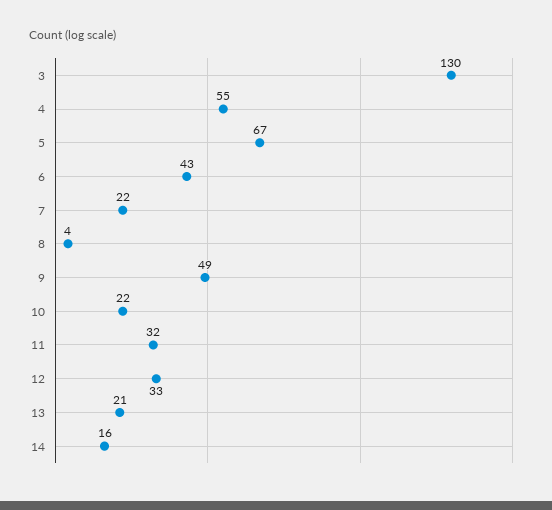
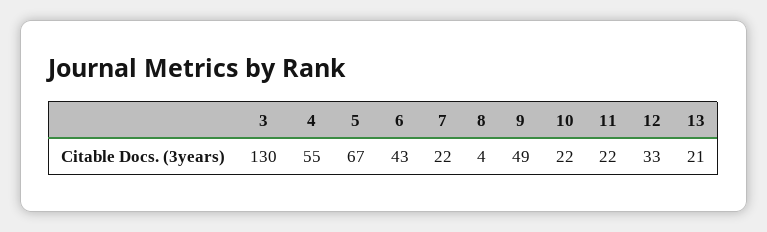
11: 32 -> 22
14: 16 -> none

